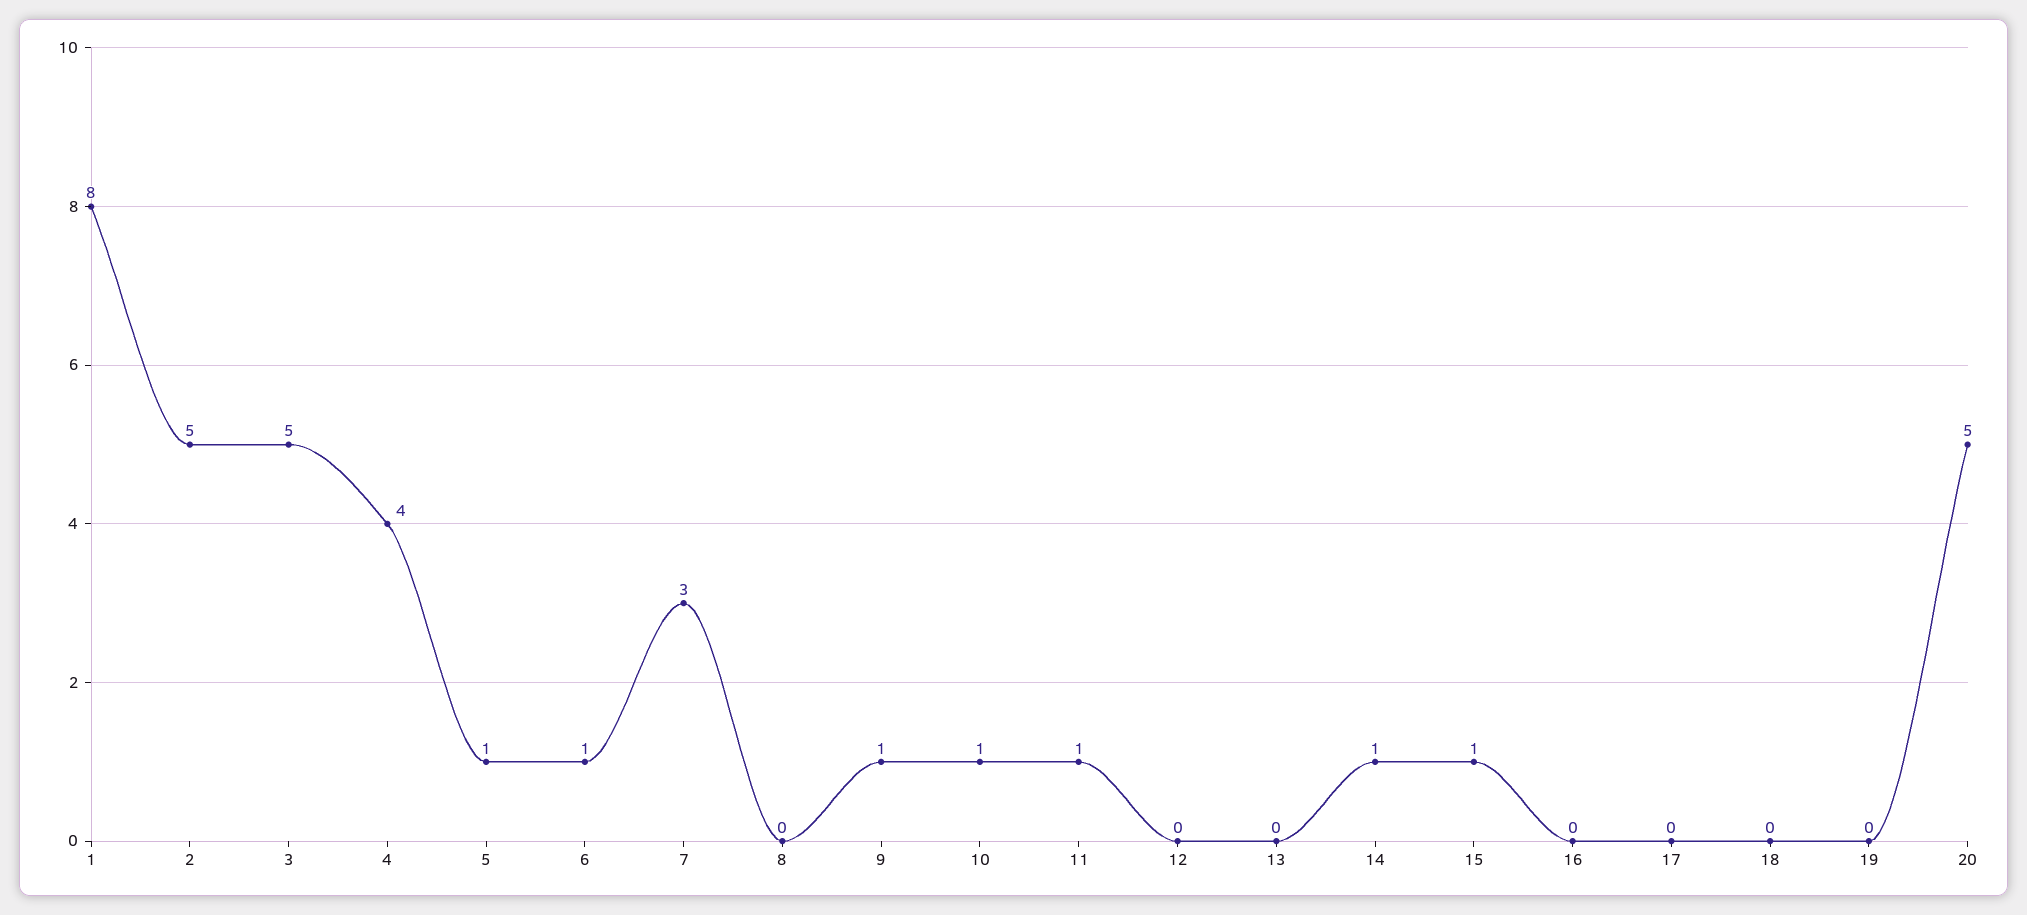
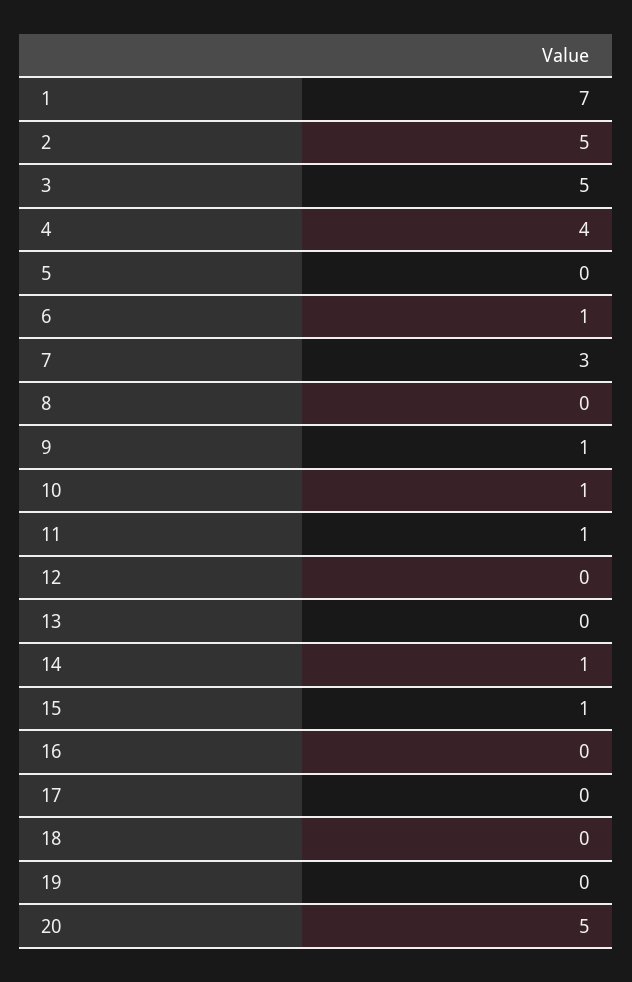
1: 8 -> 7
5: 1 -> 0

